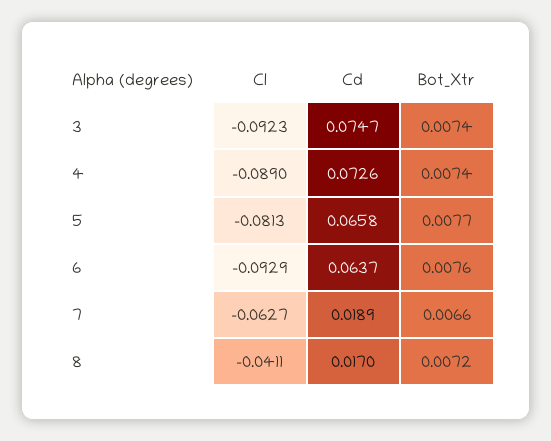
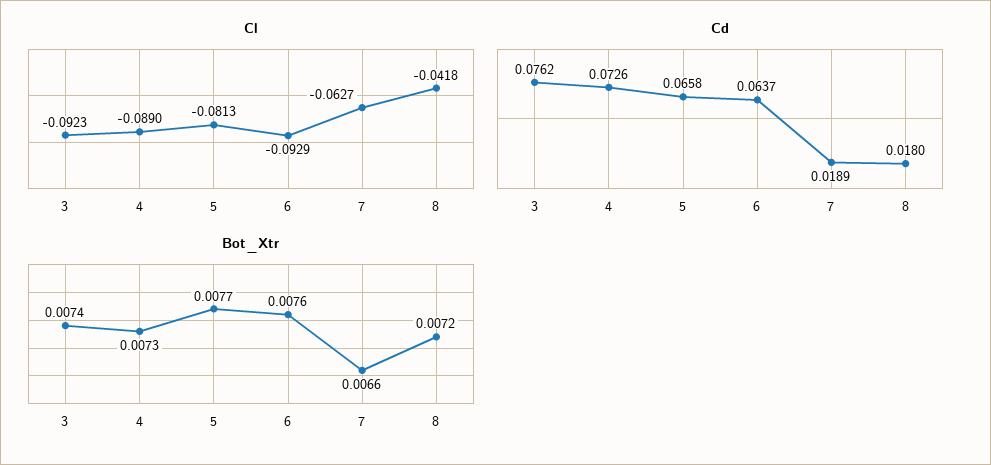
Cd, 3: 0.0747 -> 0.0762
Bot_Xtr, 4: 0.0074 -> 0.0073
Cl, 8: -0.0411 -> -0.0418
Cd, 8: 0.017 -> 0.018

